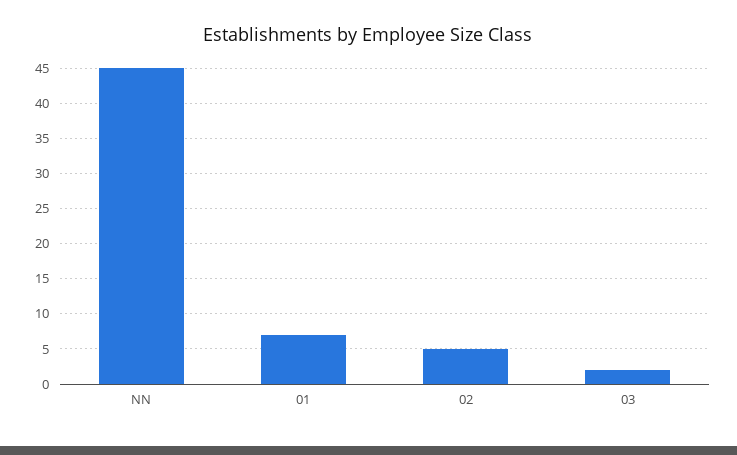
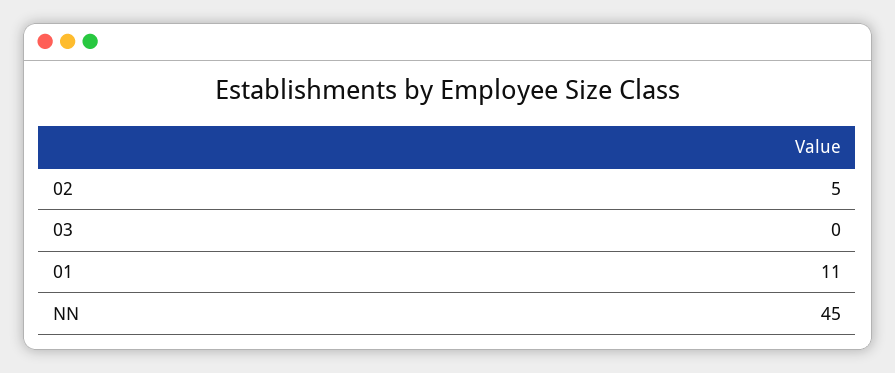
01: 7 -> 11
03: 2 -> 0

